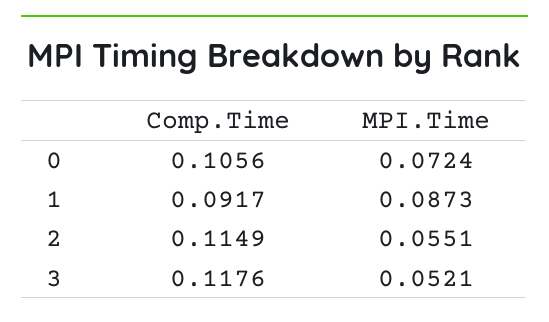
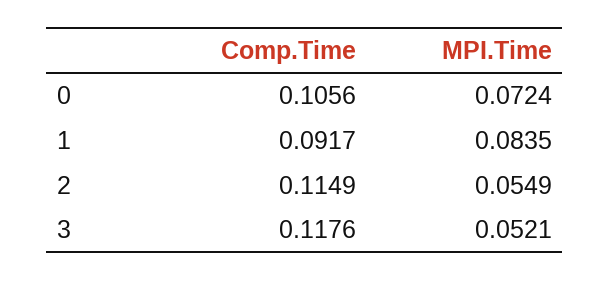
MPI.Time, 1: 0.0873 -> 0.0835
MPI.Time, 2: 0.0551 -> 0.0549

